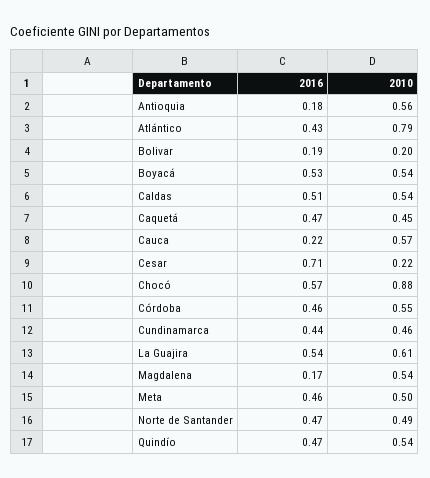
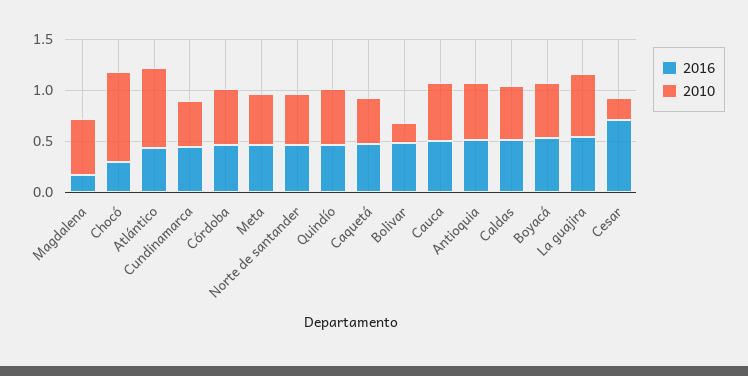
2016, Antioquia: 0.18 -> 0.5
2016, Bolivar: 0.19 -> 0.5
2016, Cauca: 0.22 -> 0.5
2016, Chocó: 0.57 -> 0.3

